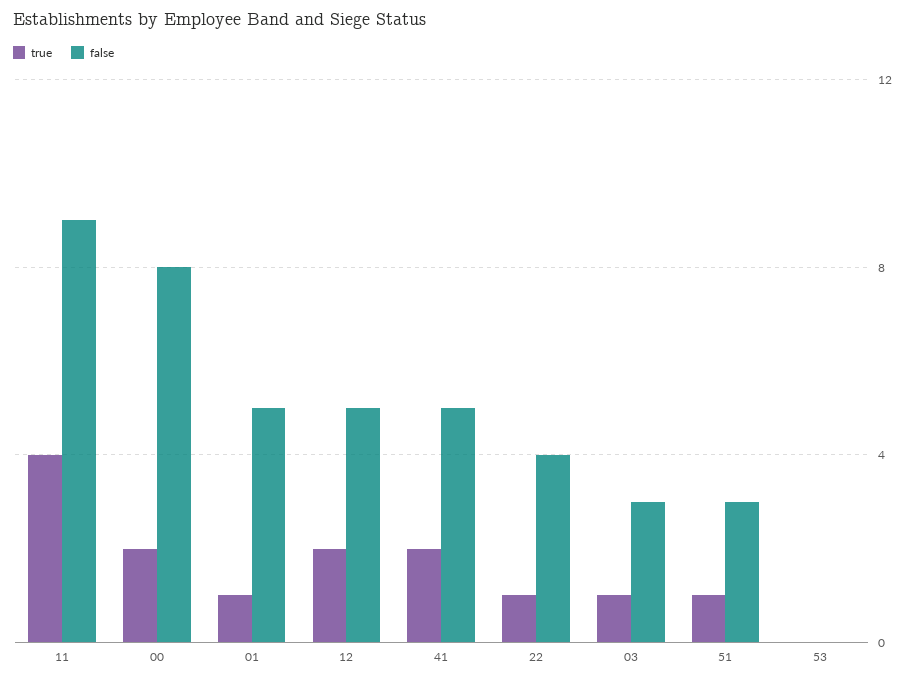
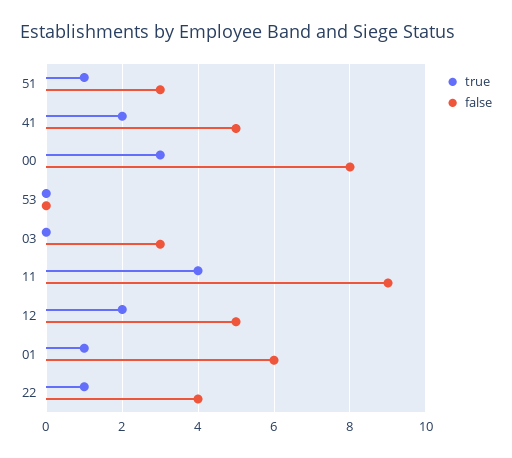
true, 00: 2 -> 3
false, 01: 5 -> 6
true, 03: 1 -> 0

